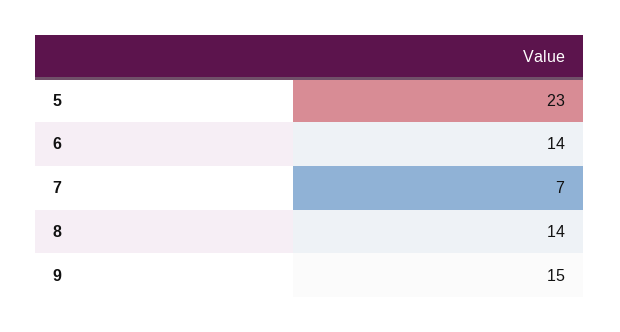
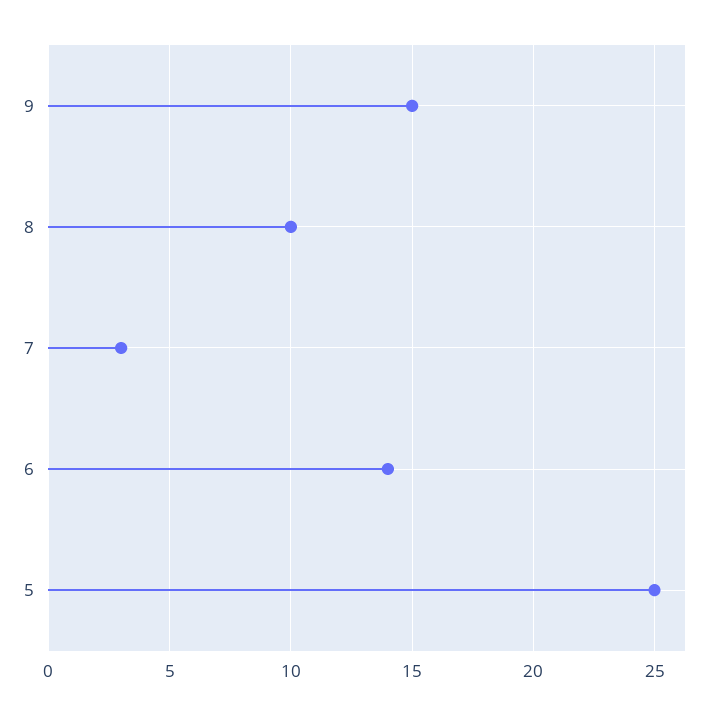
5: 23 -> 25
7: 7 -> 3
8: 14 -> 10

